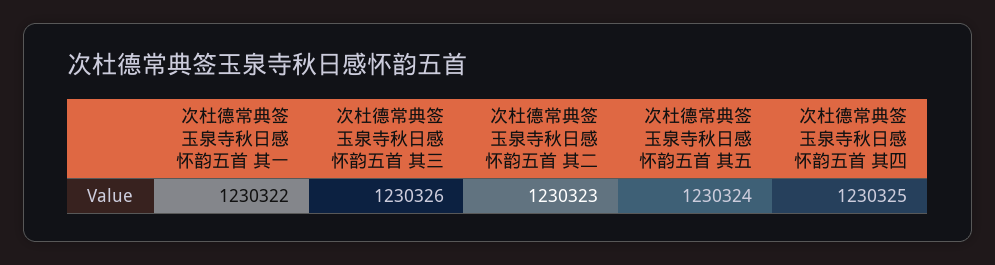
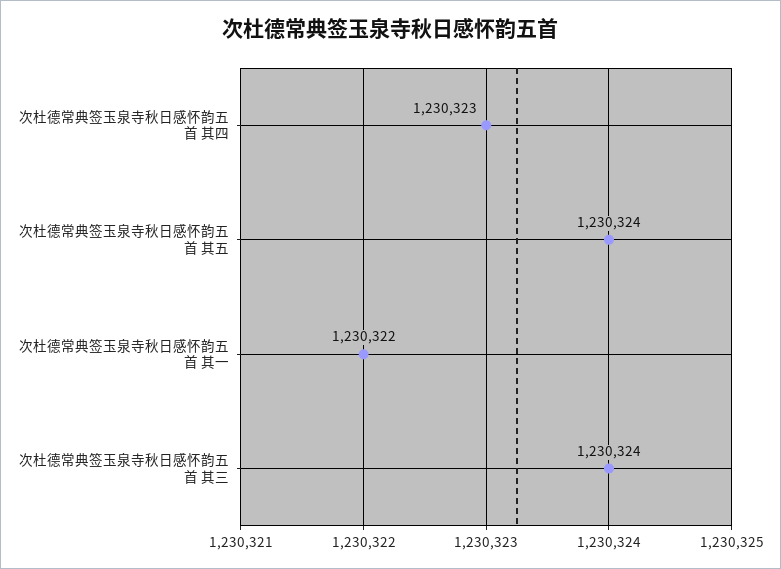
次杜德常典签玉泉寺秋日感怀韵五首 其三: 1230326 -> 1230324
次杜德常典签玉泉寺秋日感怀韵五首 其二: 1230323 -> none
次杜德常典签玉泉寺秋日感怀韵五首 其四: 1230325 -> 1230323

